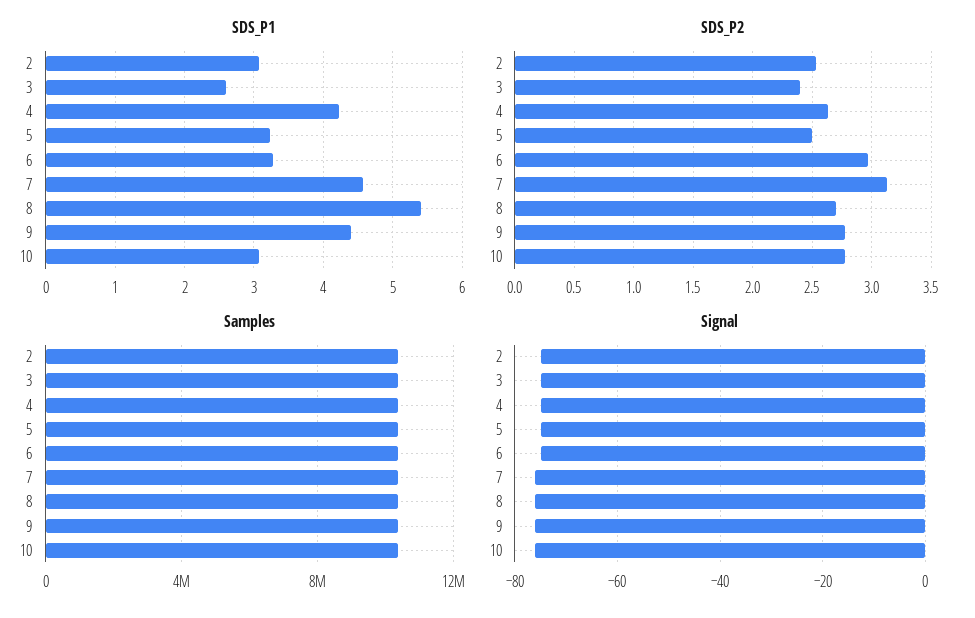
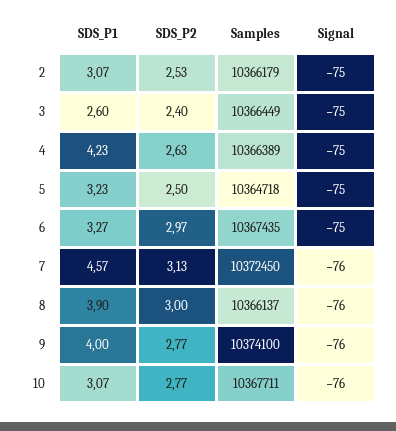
SDS_P1, 8: 5.4 -> 3.9
SDS_P1, 9: 4.4 -> 4
SDS_P2, 8: 2.7 -> 3

